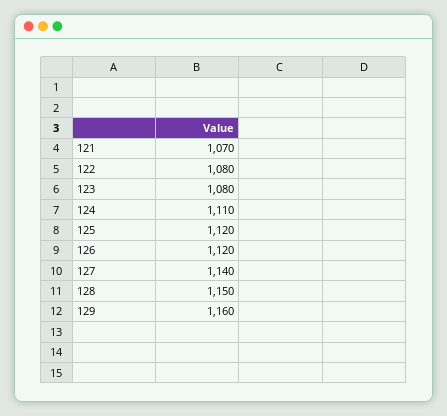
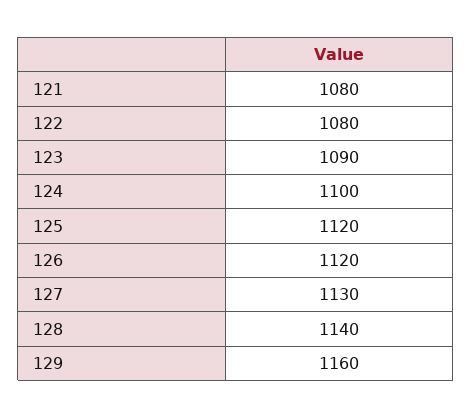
121: 1070 -> 1080
123: 1080 -> 1090
124: 1110 -> 1100
127: 1140 -> 1130
128: 1150 -> 1140

